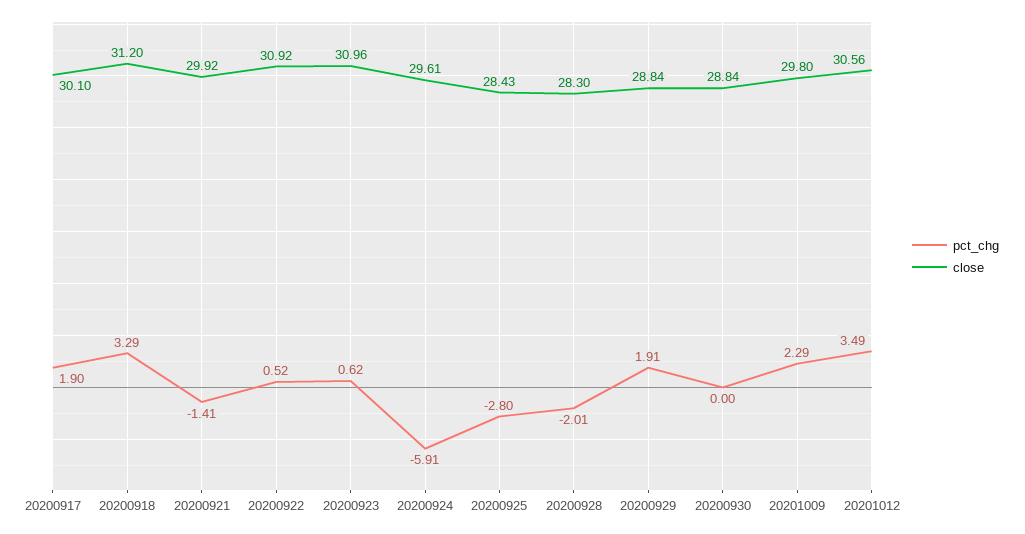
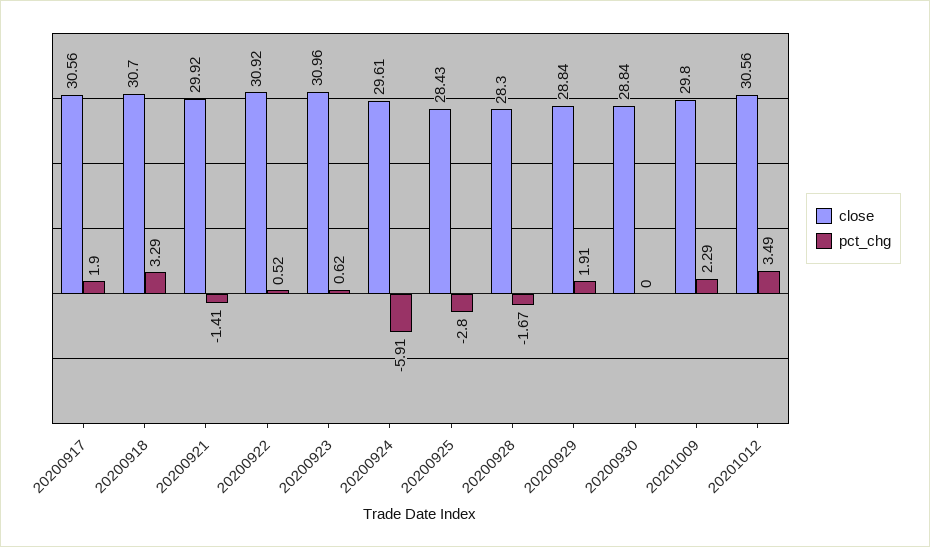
close, 20200917: 30.1 -> 30.56
close, 20200918: 31.2 -> 30.7
pct_chg, 20200928: -2.01 -> -1.67

